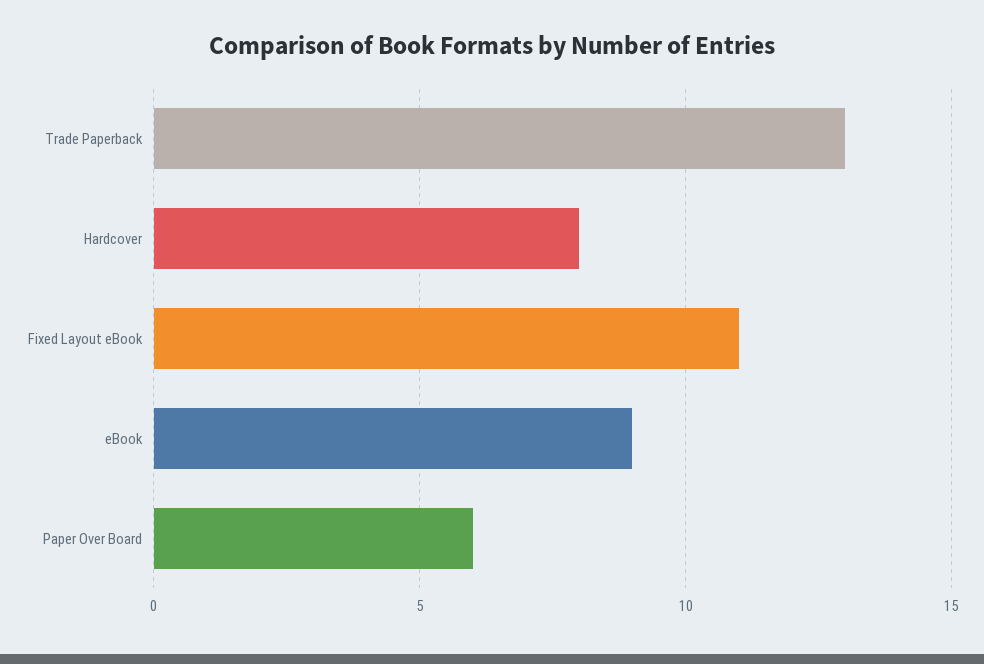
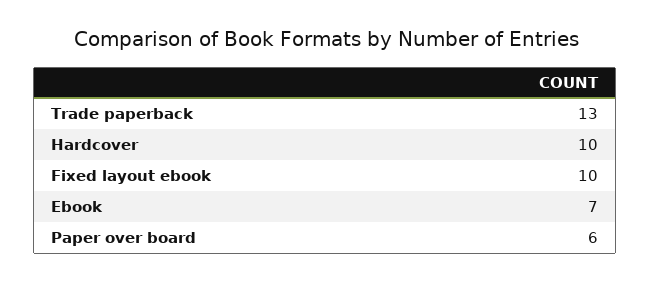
Hardcover: 8 -> 10
Fixed Layout eBook: 11 -> 10
eBook: 9 -> 7

